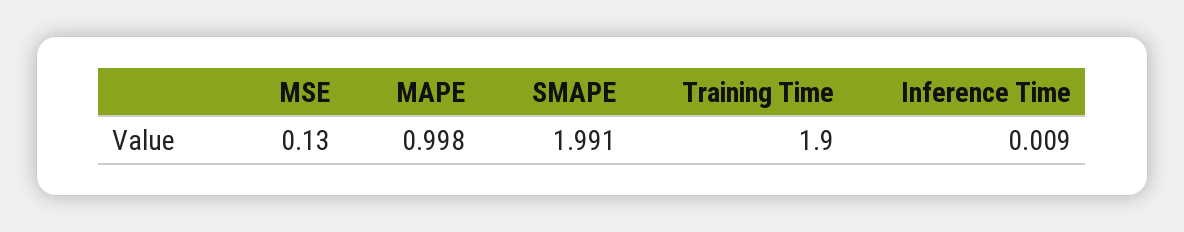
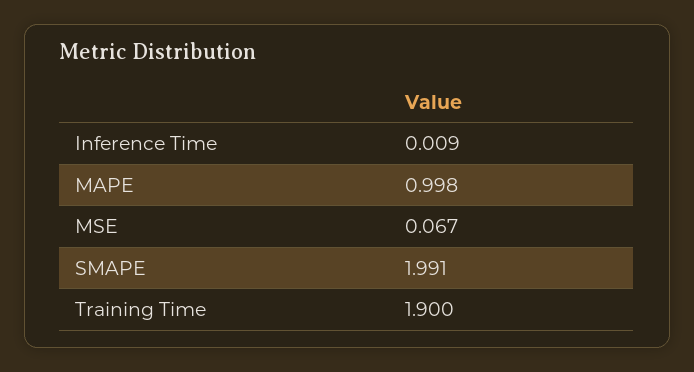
MSE: 0.13 -> 0.067

